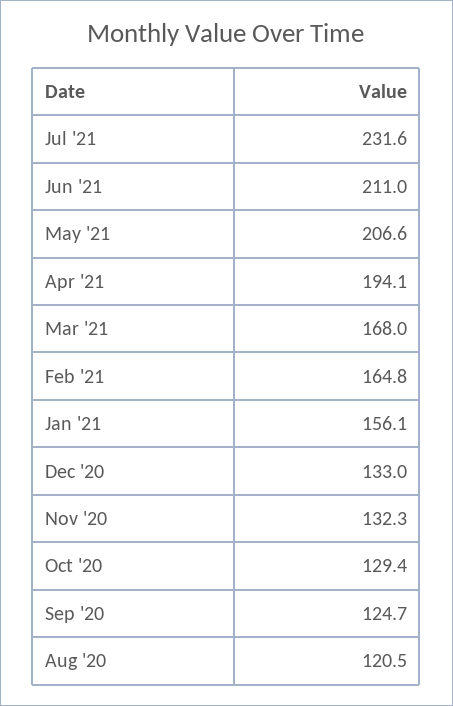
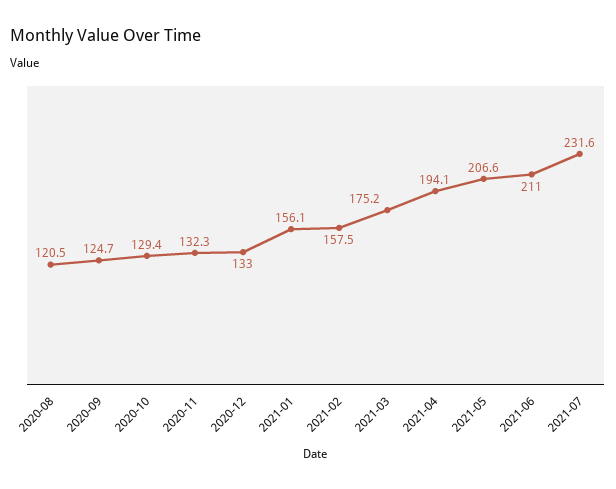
Mar '21: 168 -> 175.2
Feb '21: 164.8 -> 157.5

